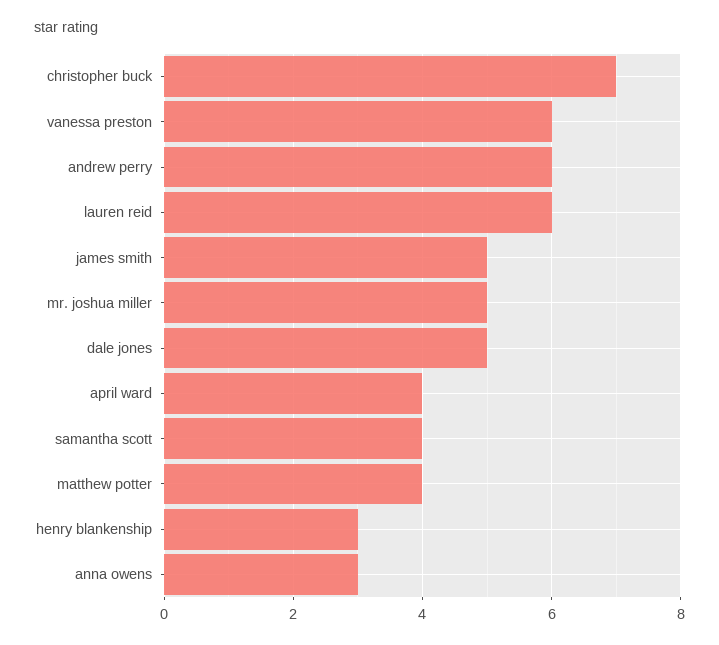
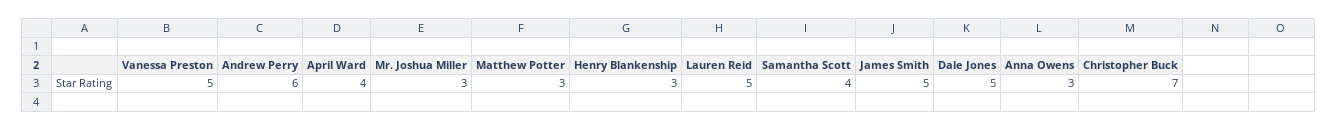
vanessa preston: 6 -> 5
lauren reid: 6 -> 5
mr. joshua miller: 5 -> 3
matthew potter: 4 -> 3

